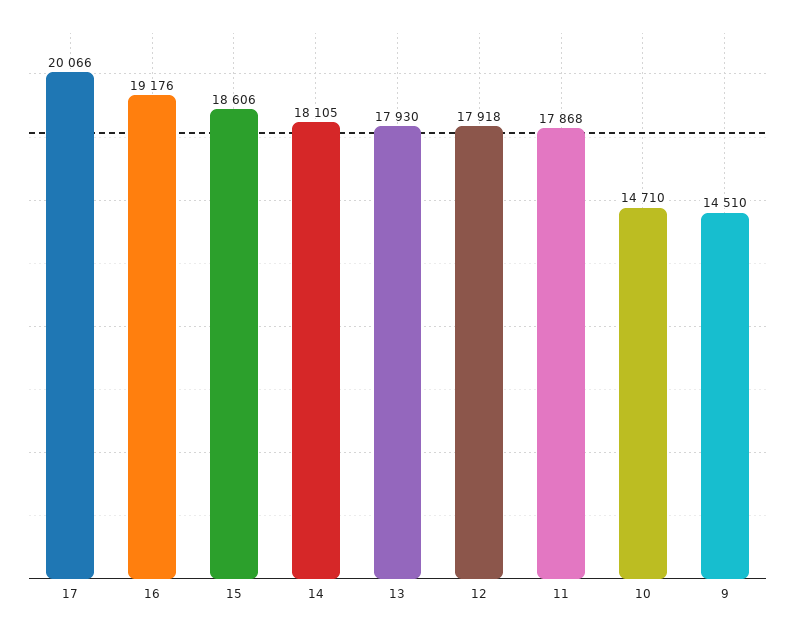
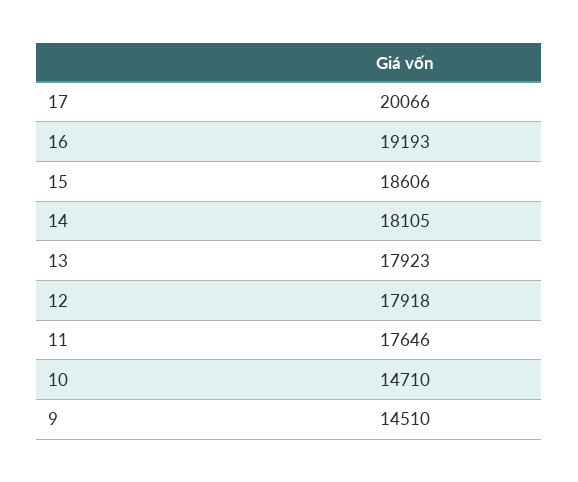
16: 19176 -> 19193
13: 17930 -> 17923
11: 17868 -> 17646

